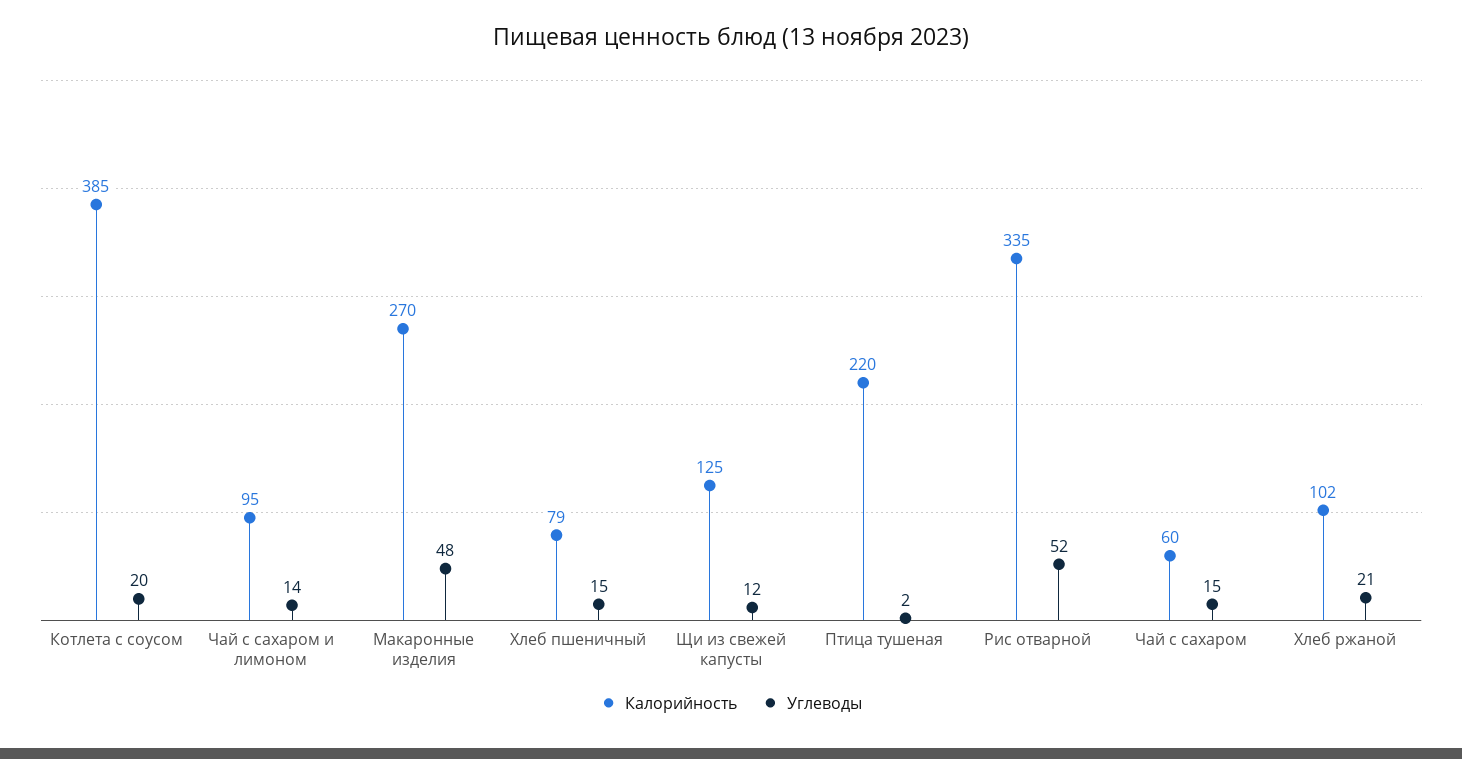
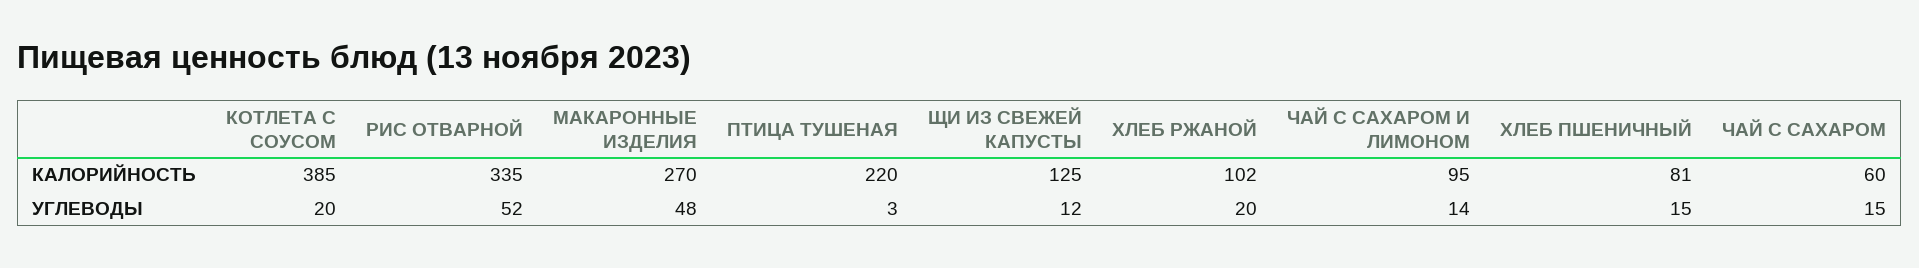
Калорийность, Хлеб пшеничный: 79 -> 81
Углеводы, Птица тушеная: 2 -> 3
Углеводы, Хлеб ржаной: 21 -> 20

